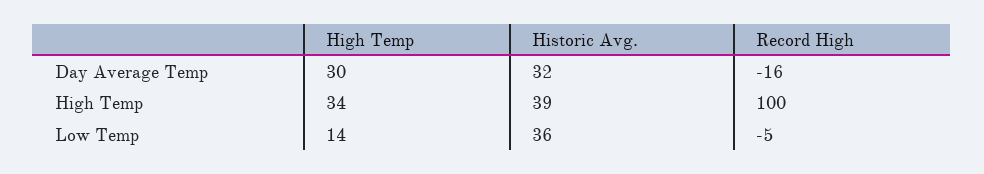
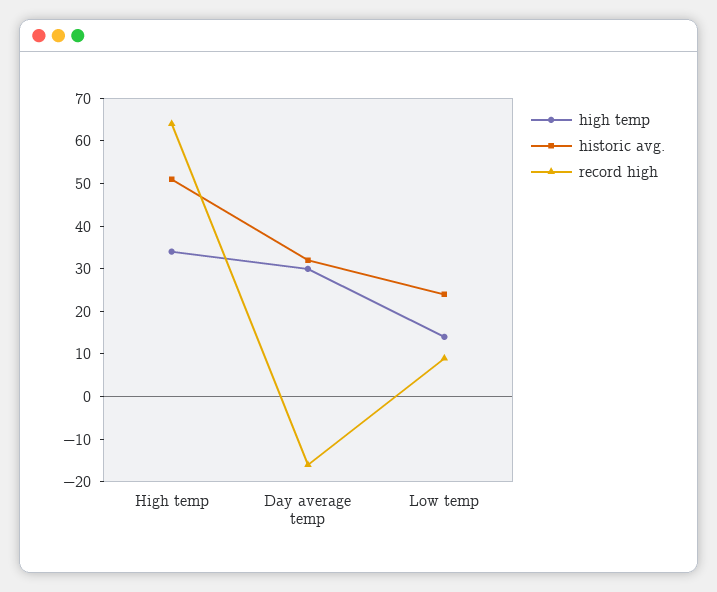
Historic Avg., High Temp: 39 -> 50
Record High, High Temp: 100 -> 65
Historic Avg., Low Temp: 36 -> 25
Record High, Low Temp: -5 -> 10

